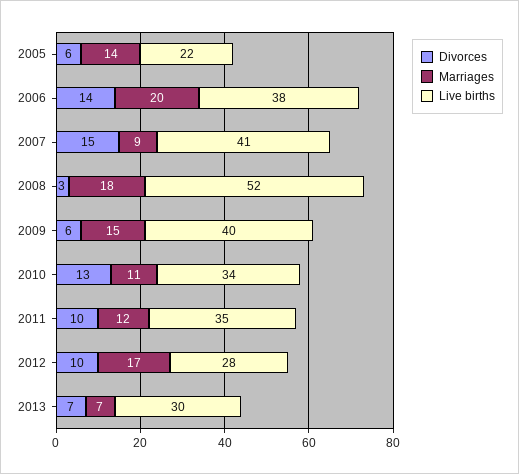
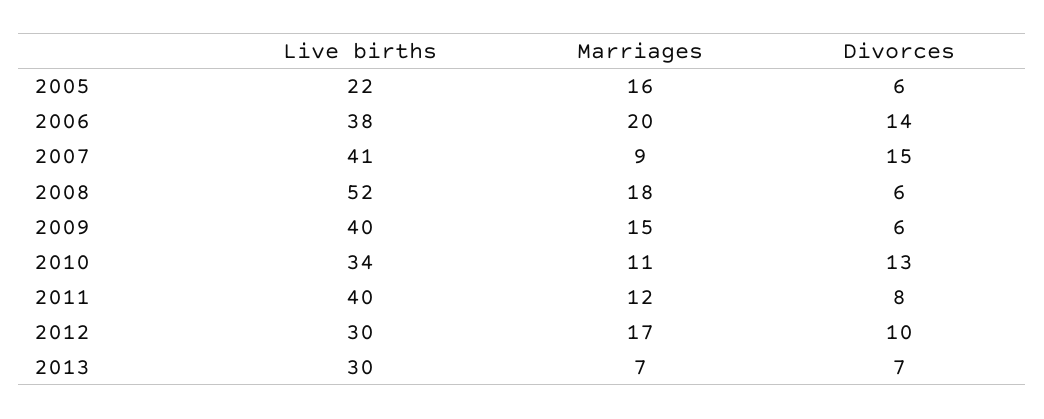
Marriages, 2005: 14 -> 16
Divorces, 2008: 3 -> 6
Divorces, 2011: 10 -> 8
Live births, 2011: 35 -> 40
Live births, 2012: 28 -> 30

